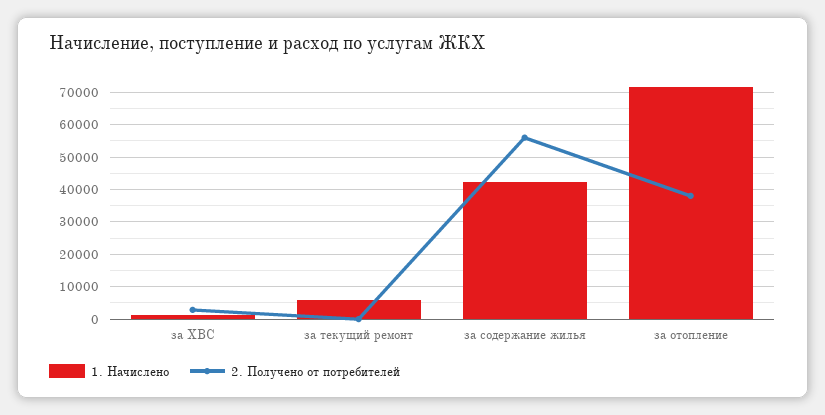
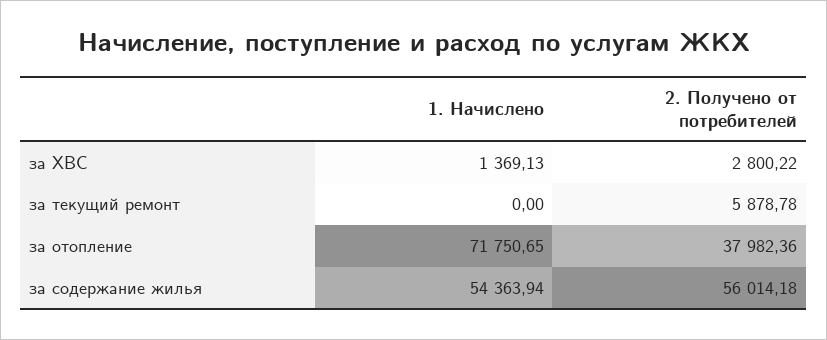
1. Начислено, за текущий ремонт: 6000 -> 0
2. Получено от потребителей, за текущий ремонт: 0 -> 5878.78
1. Начислено, за содержание жилья: 42000 -> 54363.94

